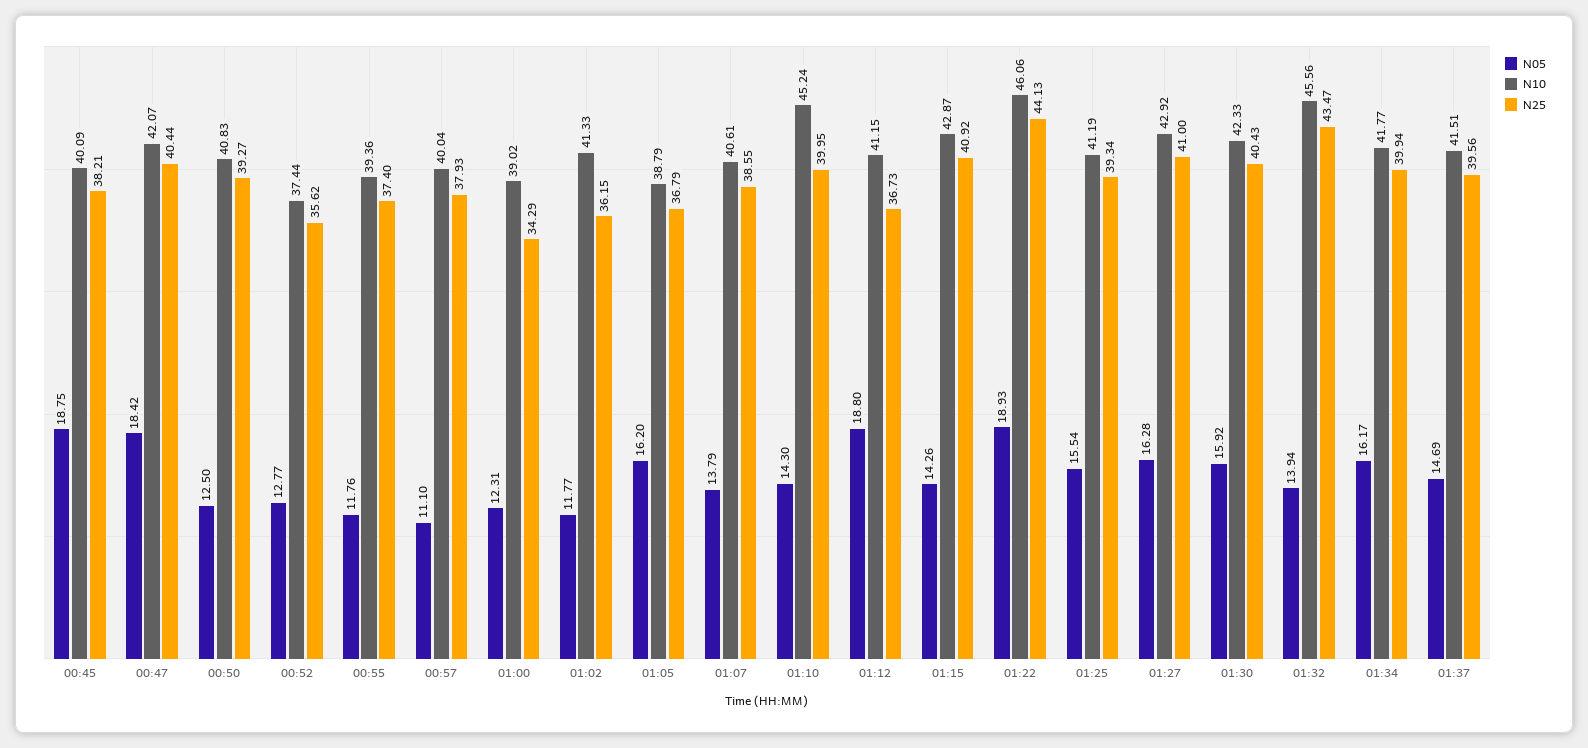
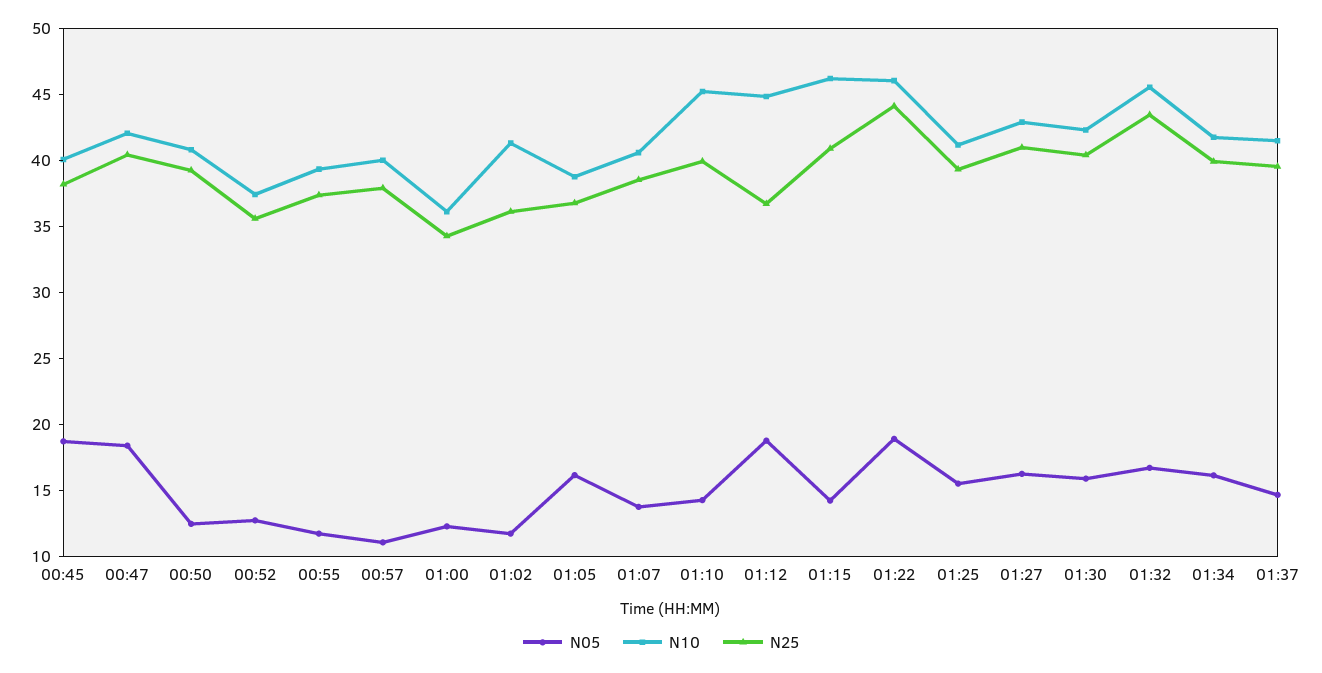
N10, 01:00: 39.02 -> 36
N10, 01:12: 41.15 -> 45
N10, 01:15: 42.87 -> 46
N05, 01:32: 13.94 -> 17

